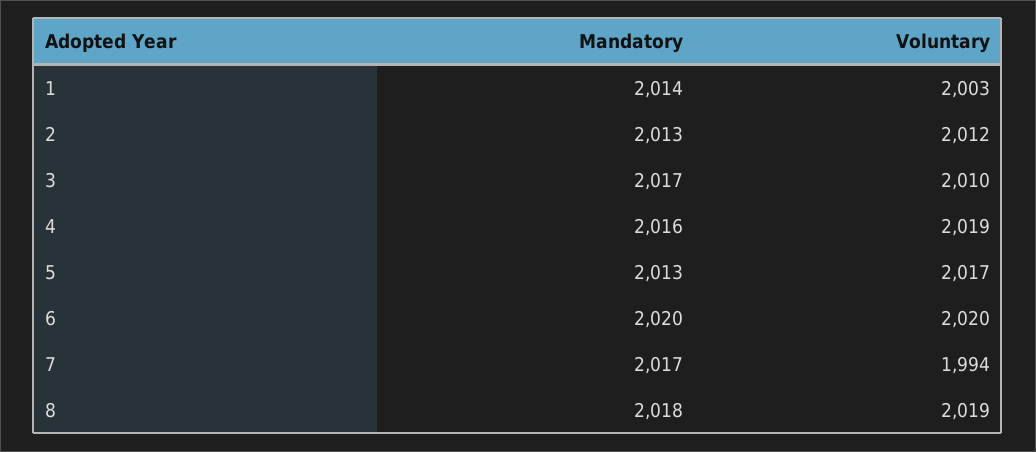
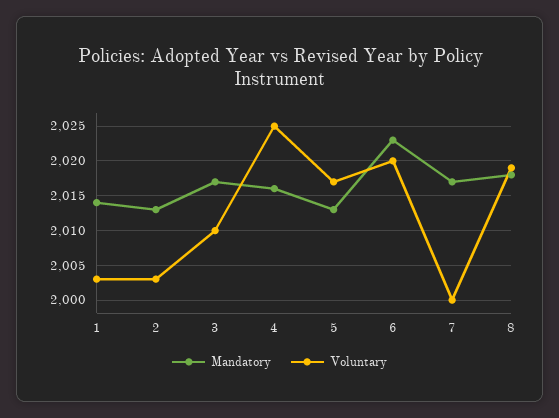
Voluntary, 2: 2012 -> 2003
Voluntary, 4: 2019 -> 2025
Mandatory, 6: 2020 -> 2023
Voluntary, 7: 1994 -> 2000

